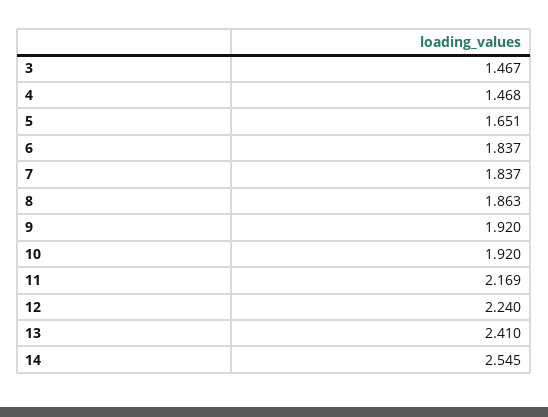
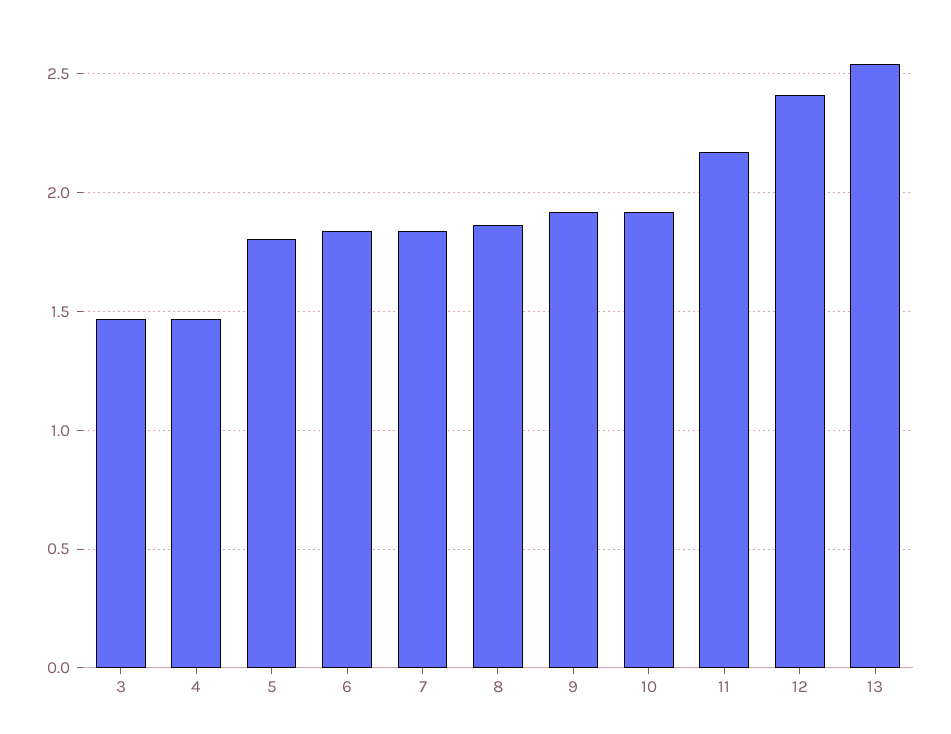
5: 1.651 -> 1.8
12: 2.24 -> 2.4
13: 2.41 -> 2.55
14: 2.545 -> none

